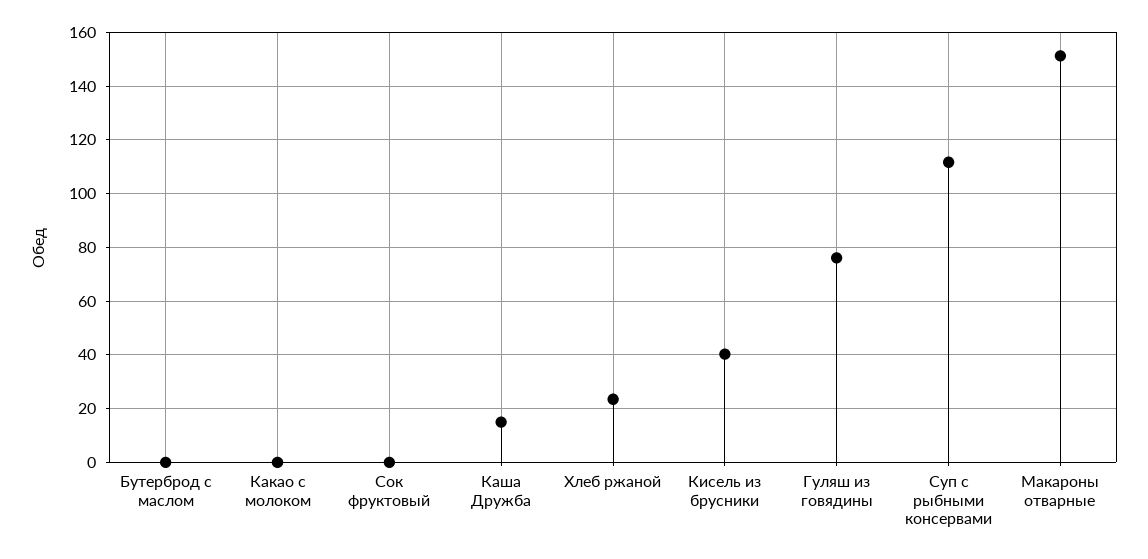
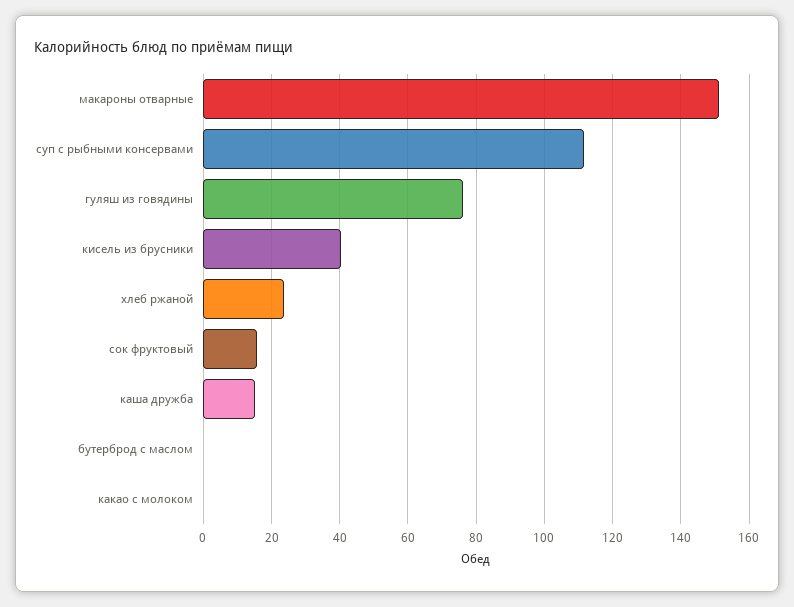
Сок фруктовый: 0 -> 16

